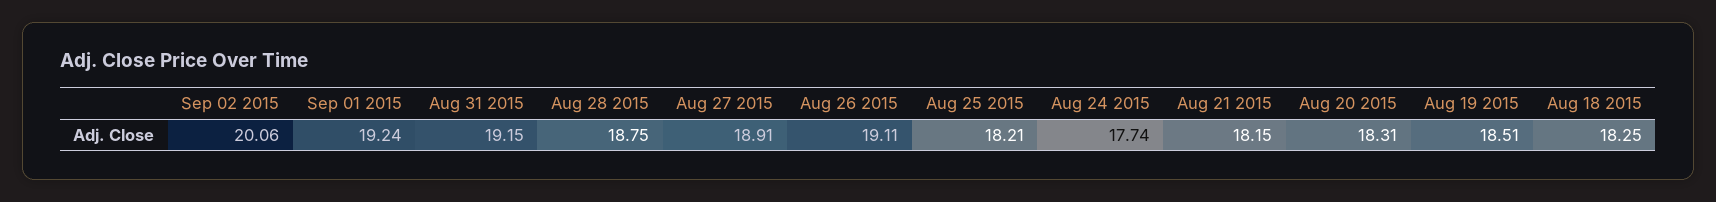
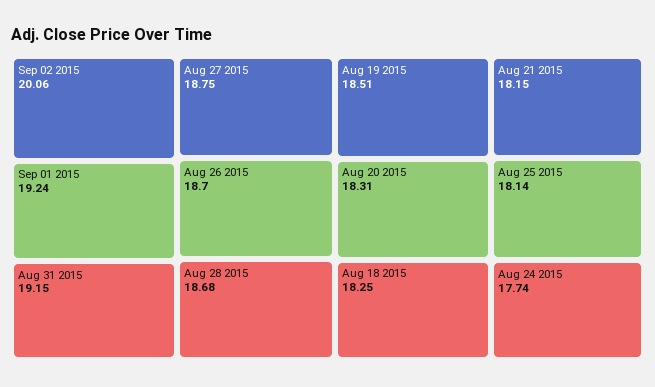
Aug 28 2015: 18.75 -> 18.68
Aug 27 2015: 18.91 -> 18.75
Aug 26 2015: 19.11 -> 18.7
Aug 25 2015: 18.21 -> 18.14

